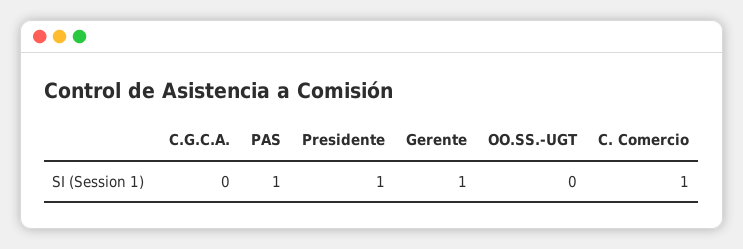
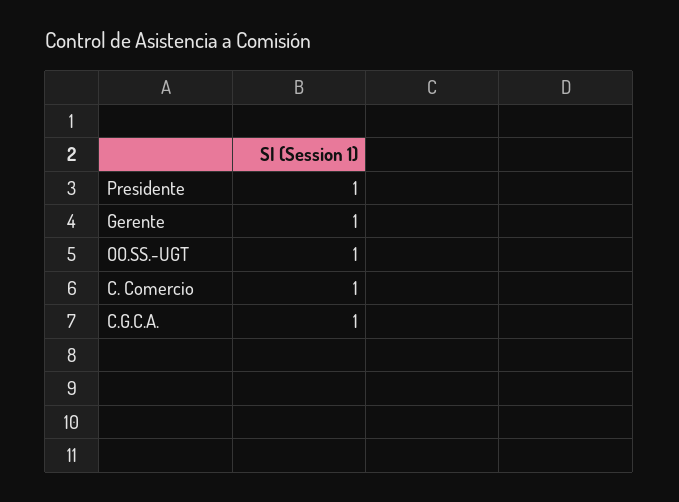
C.G.C.A.: 0 -> 1
PAS: 1 -> none
OO.SS.-UGT: 0 -> 1

